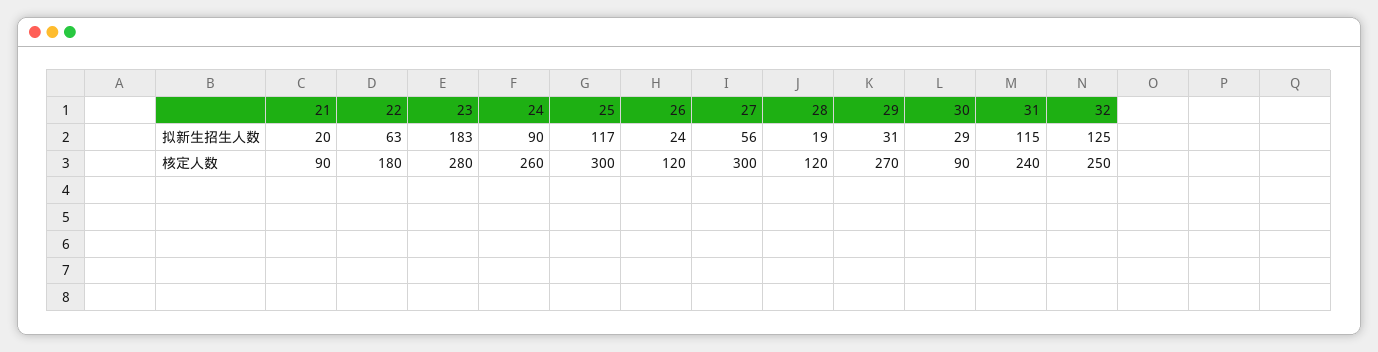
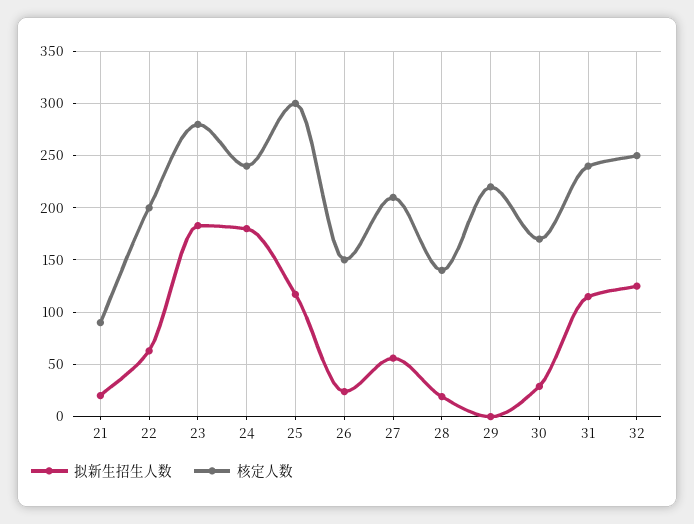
拟新生招生人数, 24: 90 -> 180
拟新生招生人数, 29: 31 -> 0
核定人数, 22: 180 -> 200
核定人数, 24: 260 -> 240
核定人数, 26: 120 -> 150
核定人数, 27: 300 -> 210
核定人数, 28: 120 -> 140
核定人数, 29: 270 -> 220
核定人数, 30: 90 -> 170

